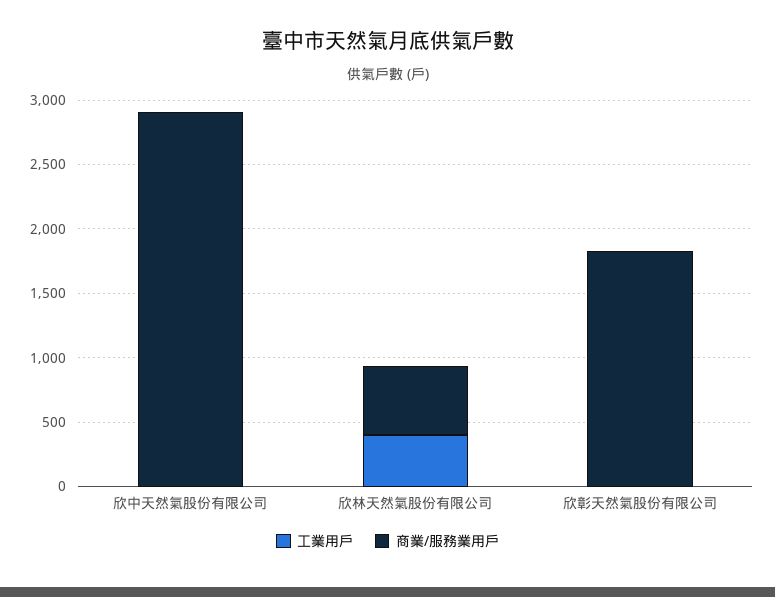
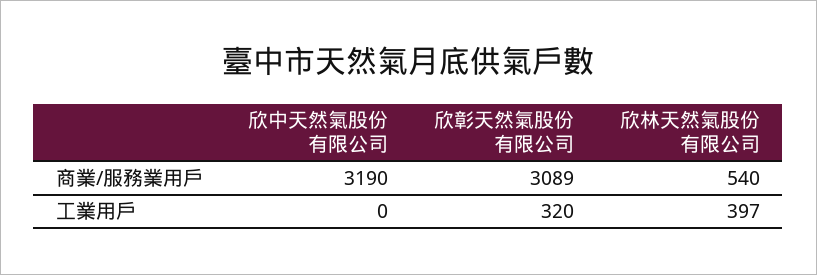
商業/服務業用戶, 欣中天然氣股份有限公司: 2900 -> 3190
工業用戶, 欣彰天然氣股份有限公司: 0 -> 320
商業/服務業用戶, 欣彰天然氣股份有限公司: 1800 -> 3089

